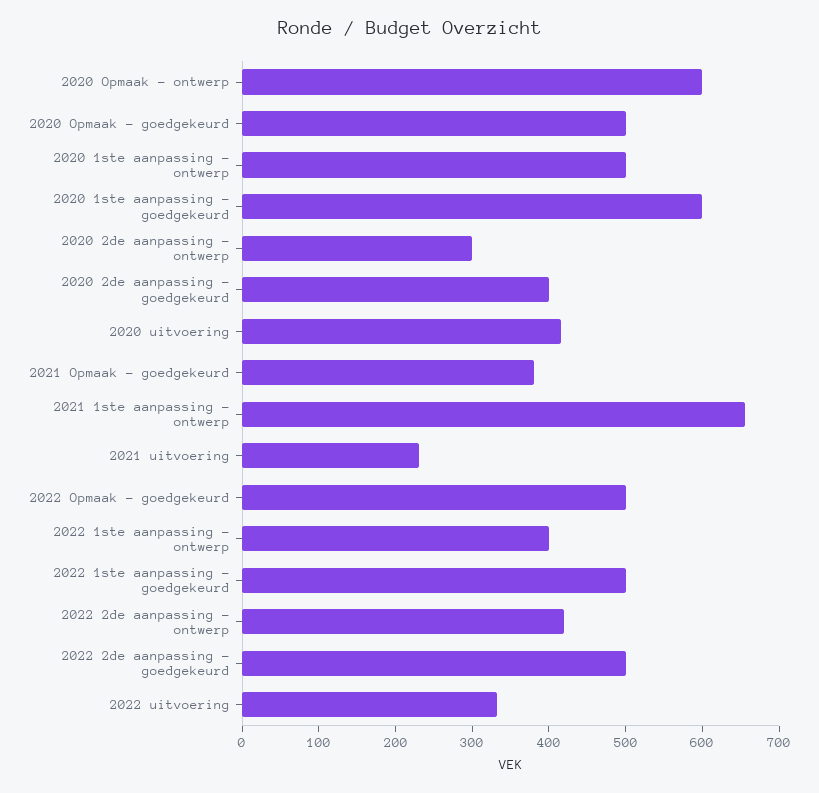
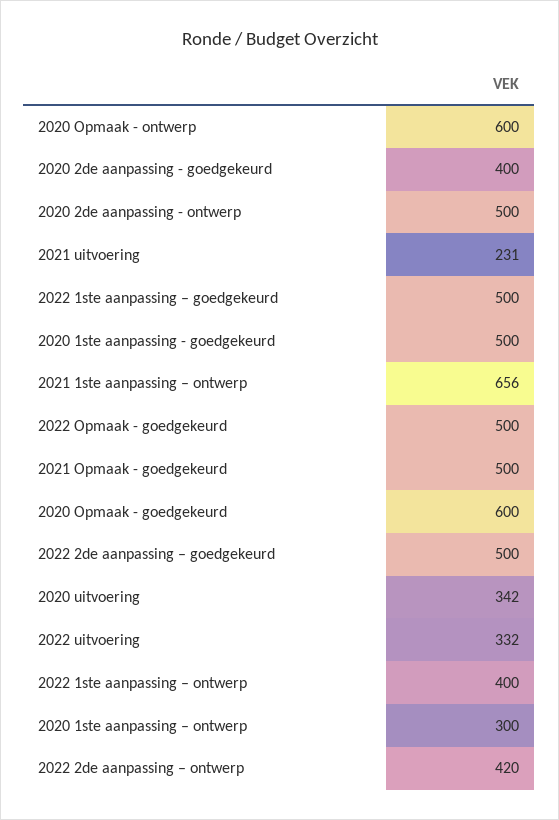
2020 Opmaak - goedgekeurd: 500 -> 600
2020 1ste aanpassing – ontwerp: 500 -> 300
2020 1ste aanpassing - goedgekeurd: 600 -> 500
2020 2de aanpassing - ontwerp: 300 -> 500
2020 uitvoering: 420 -> 342
2021 Opmaak - goedgekeurd: 380 -> 500

